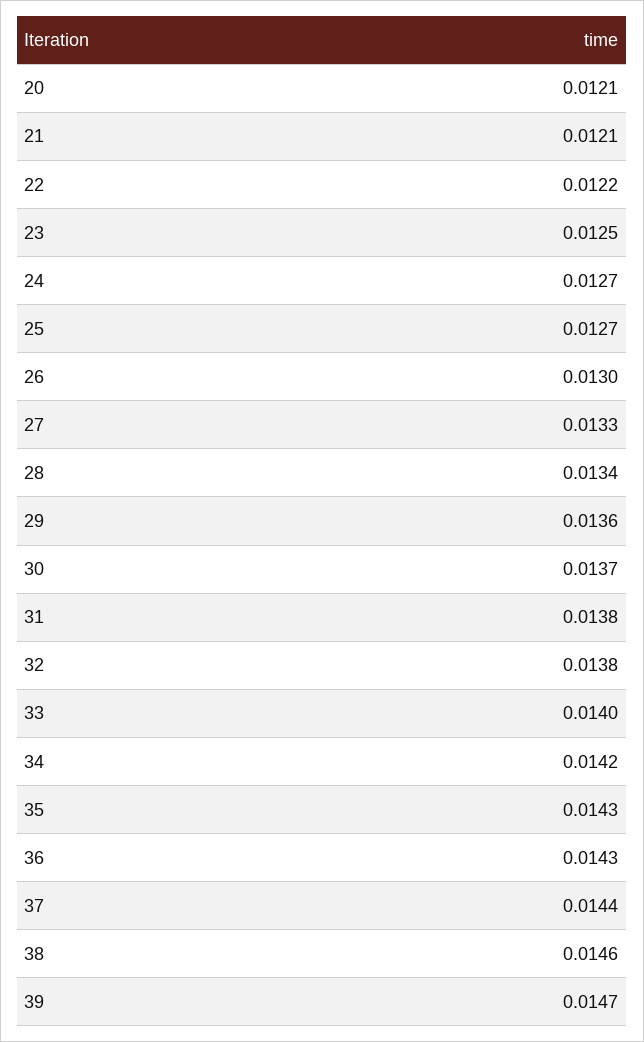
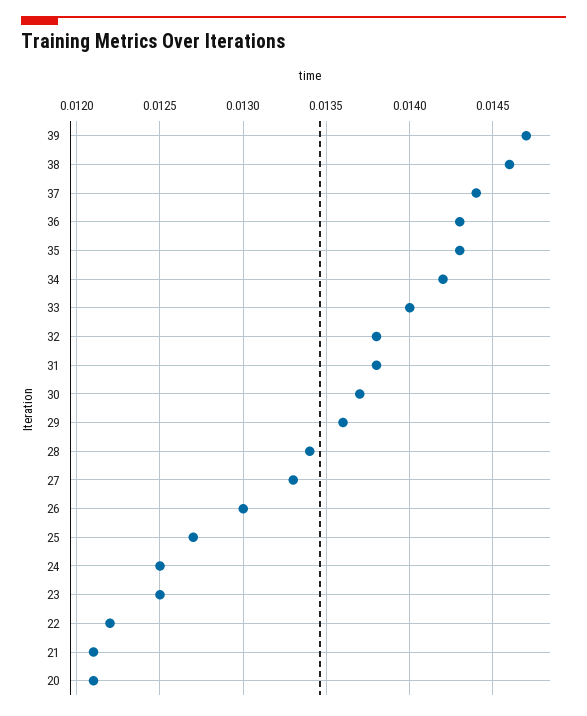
24: 0.0127 -> 0.0125

